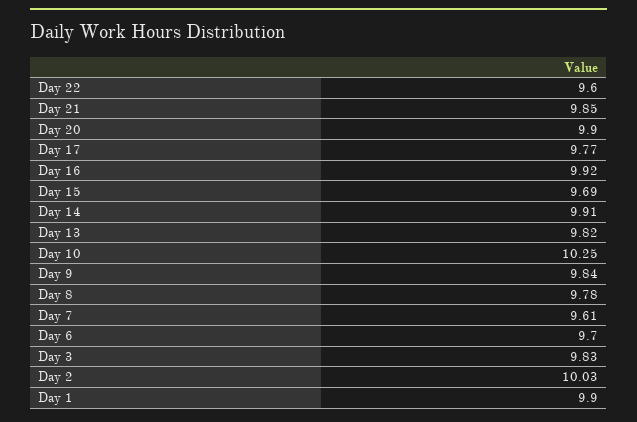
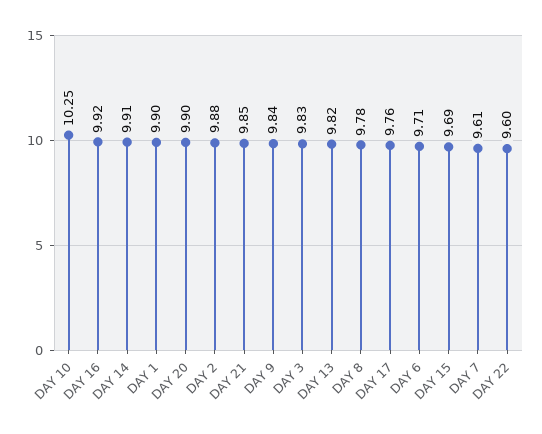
Day 17: 9.77 -> 9.76
Day 6: 9.7 -> 9.71
Day 2: 10.03 -> 9.88

